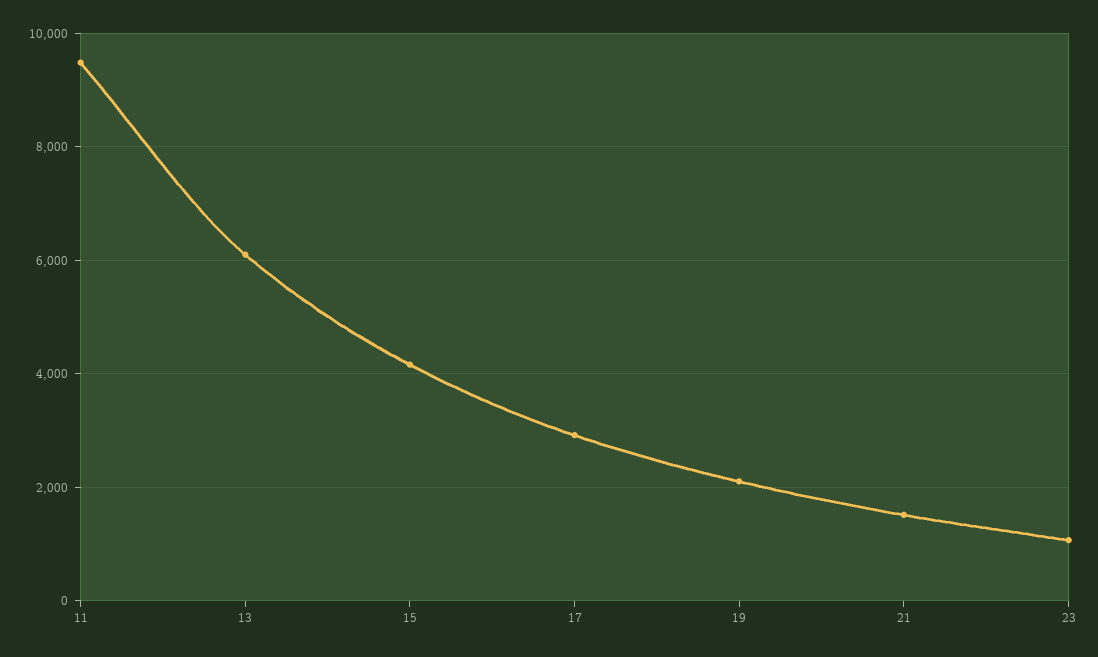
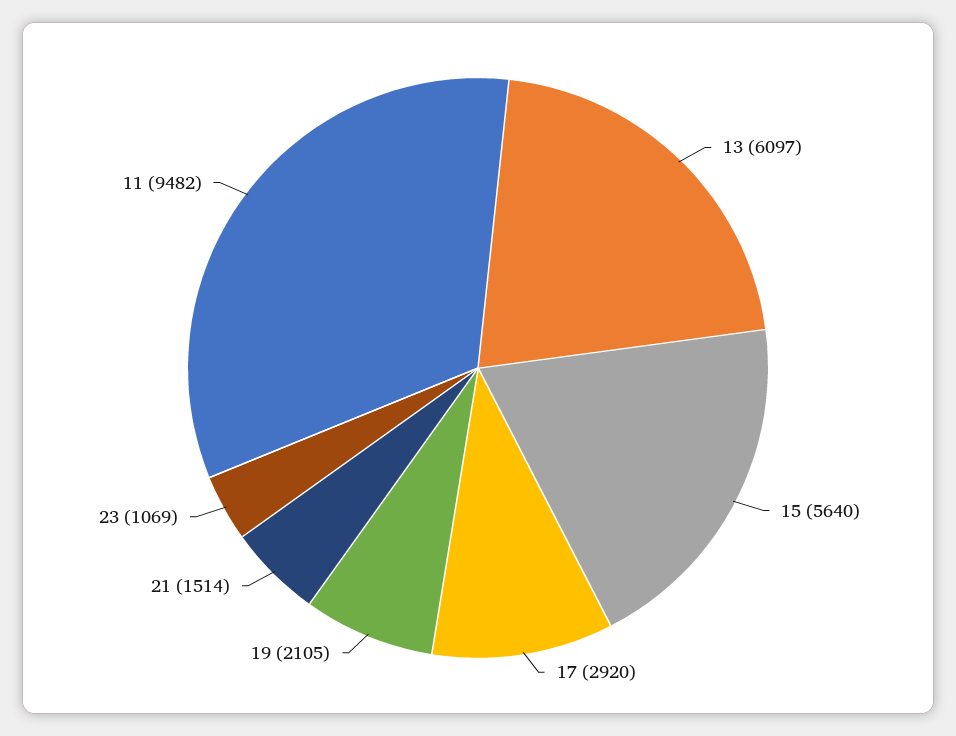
15: 4200 -> 5640

